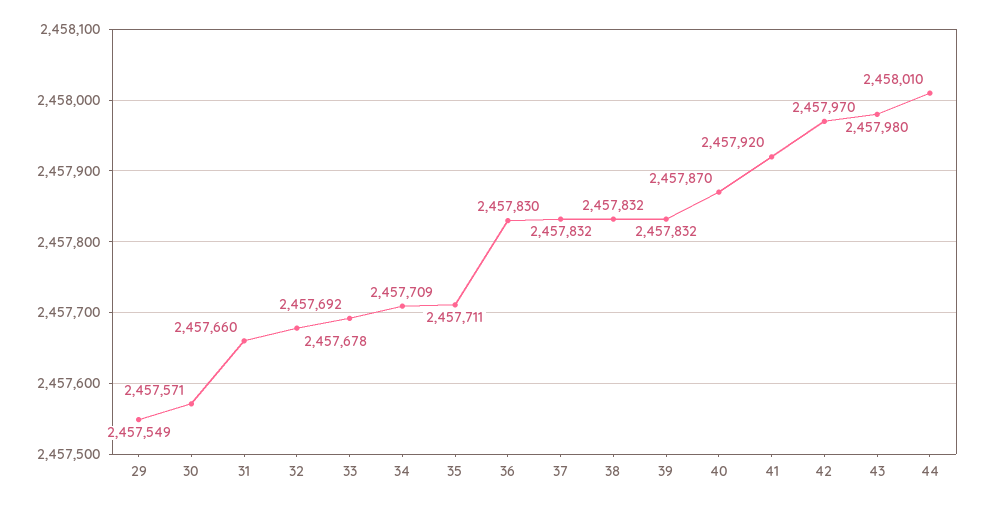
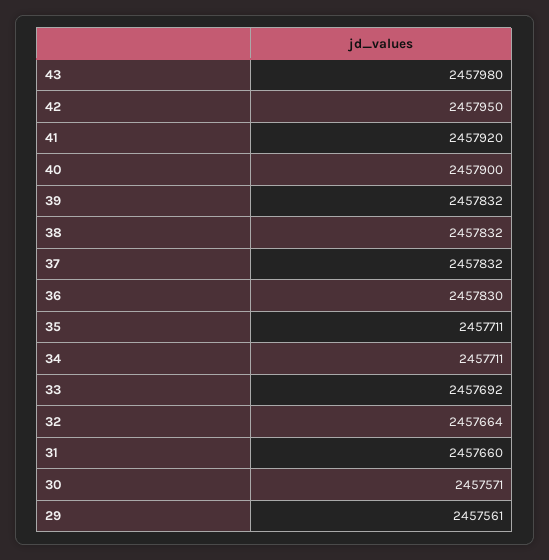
29: 2457549 -> 2457561
32: 2457678 -> 2457664
34: 2457709 -> 2457711
40: 2457870 -> 2457900
42: 2457970 -> 2457950
44: 2458010 -> none

